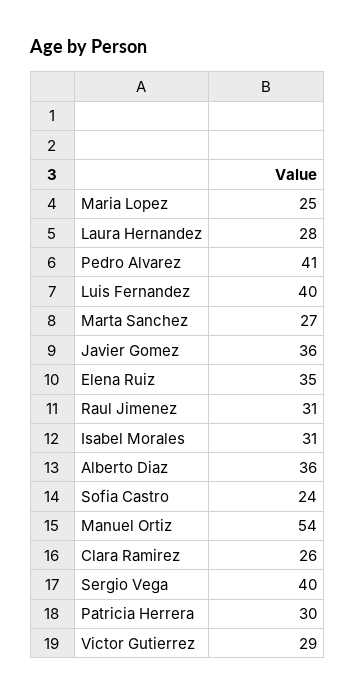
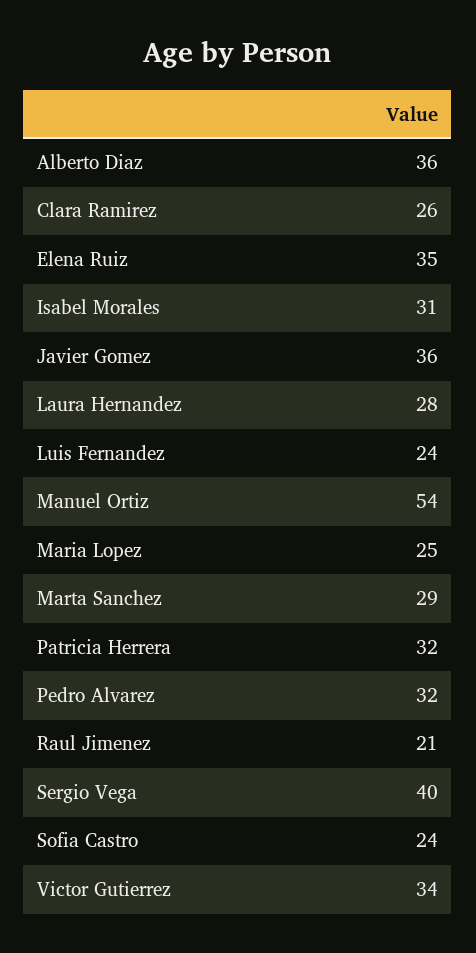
Pedro Alvarez: 41 -> 32
Luis Fernandez: 40 -> 24
Marta Sanchez: 27 -> 29
Raul Jimenez: 31 -> 21
Patricia Herrera: 30 -> 32
Victor Gutierrez: 29 -> 34

